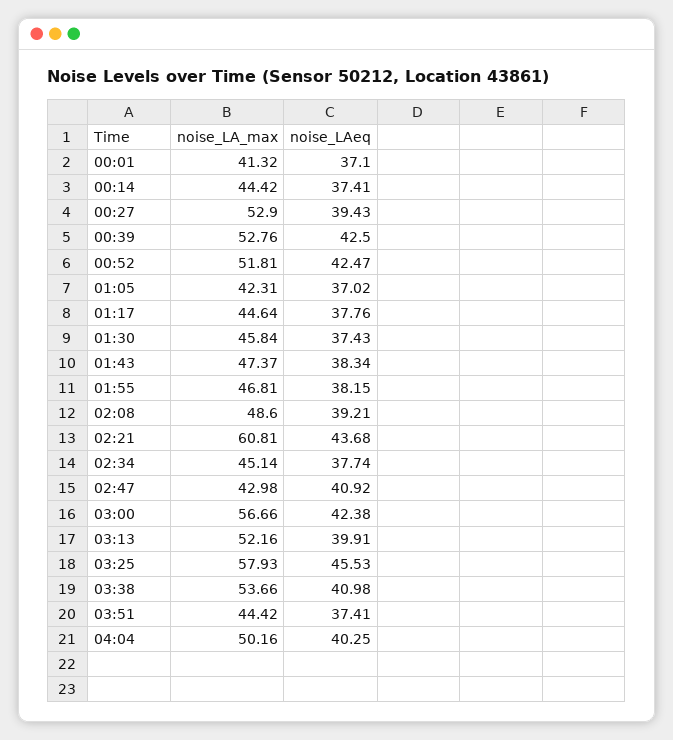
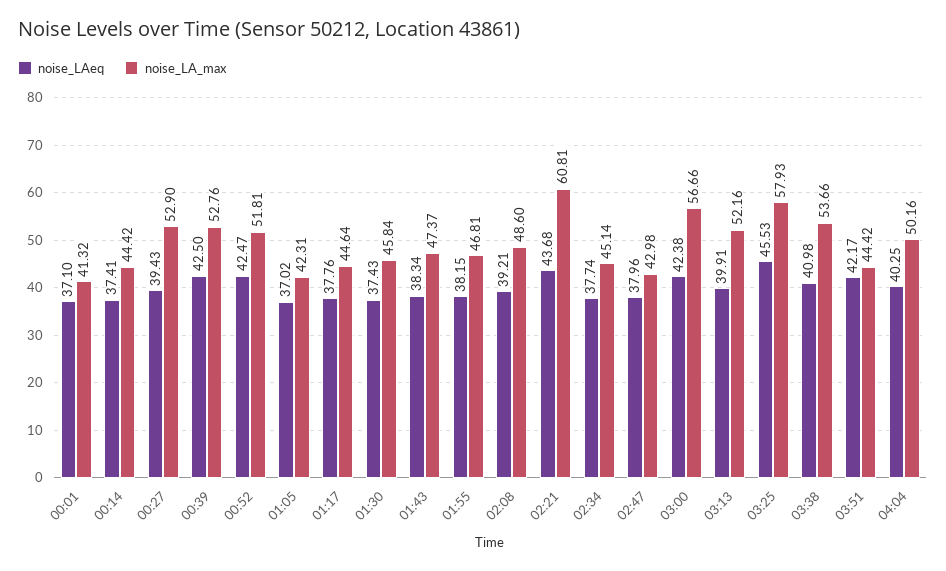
noise_LAeq, 02:47: 40.92 -> 37.96
noise_LAeq, 03:51: 37.41 -> 42.17

